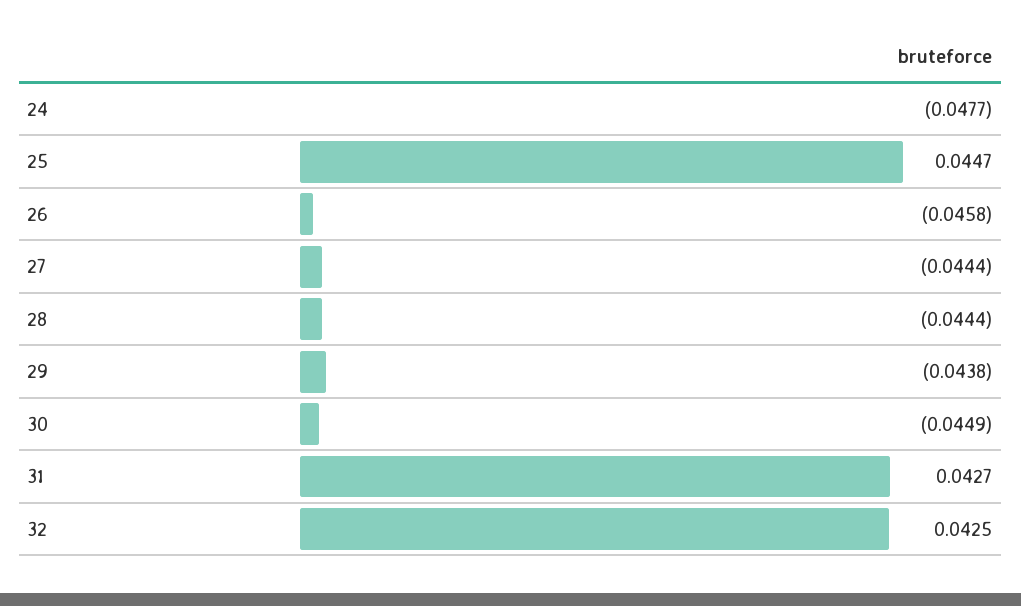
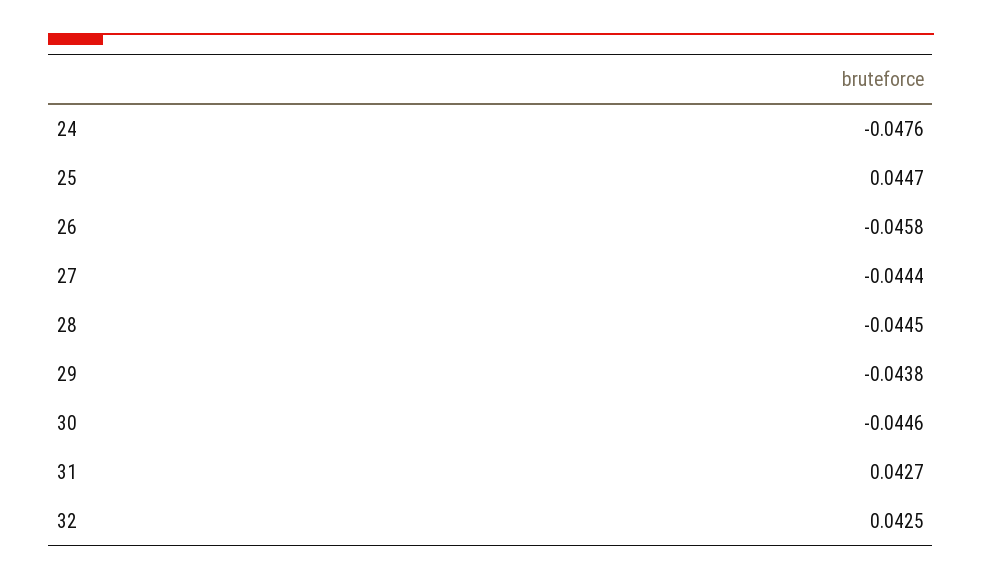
24: -0.0477 -> -0.0476
28: -0.0444 -> -0.0445
30: -0.0449 -> -0.0446

